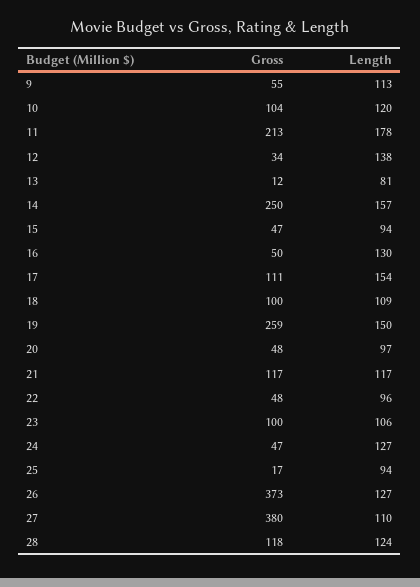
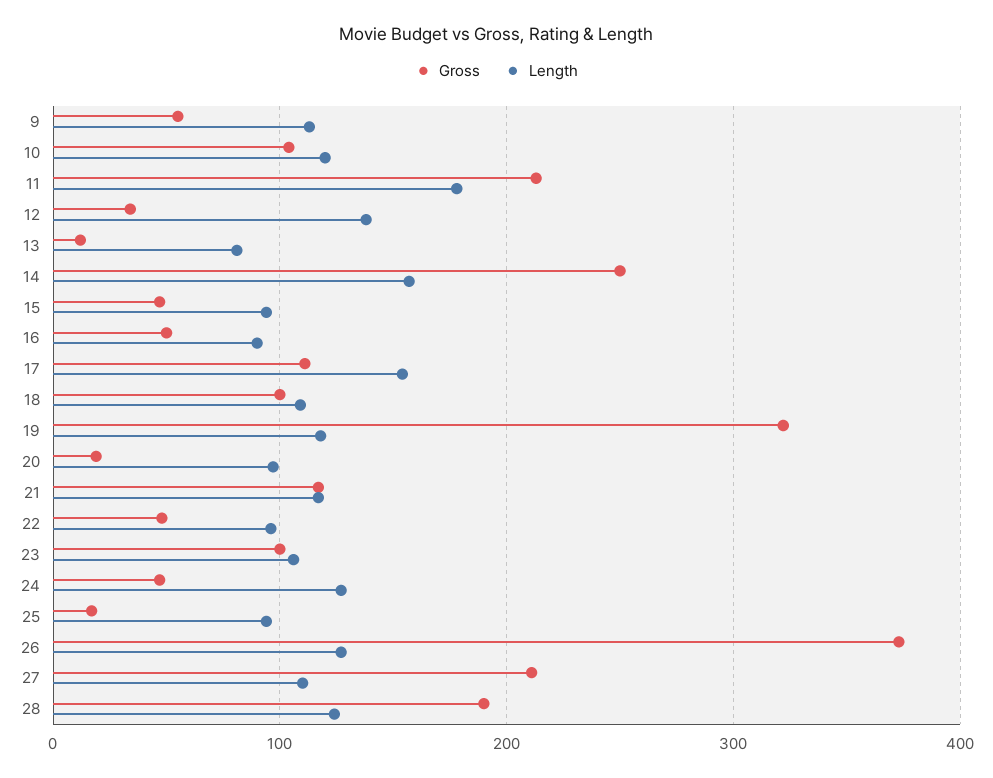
Length, 16: 130 -> 90
Gross, 19: 259 -> 320
Length, 19: 150 -> 120
Gross, 20: 48 -> 20
Gross, 27: 380 -> 210
Gross, 28: 118 -> 190

